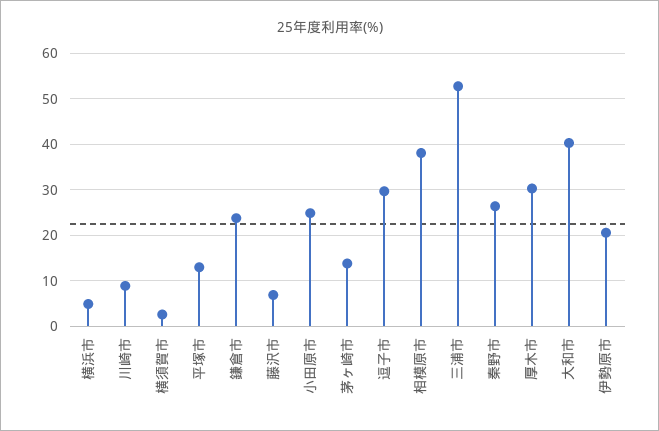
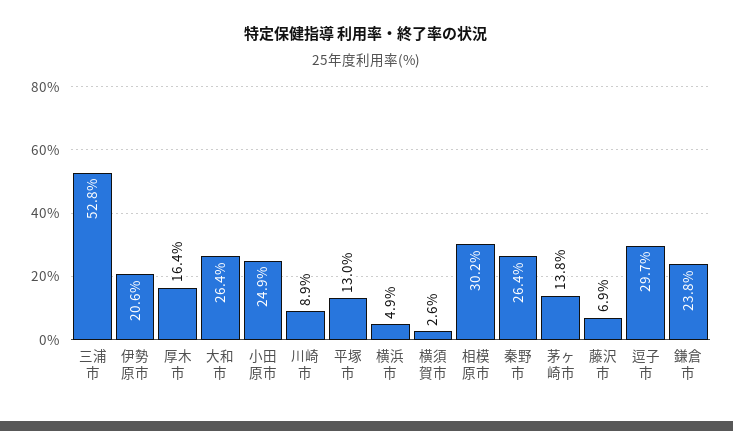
相模原市: 38 -> 30.2
厚木市: 30 -> 16.4
大和市: 40 -> 26.4

